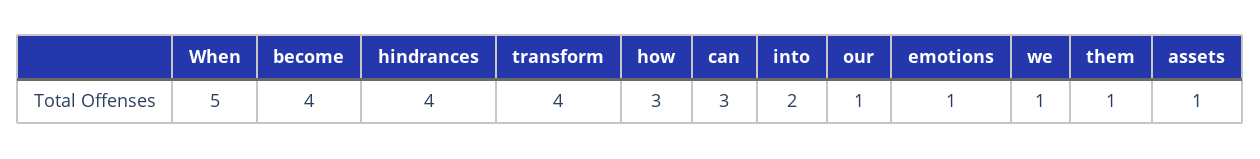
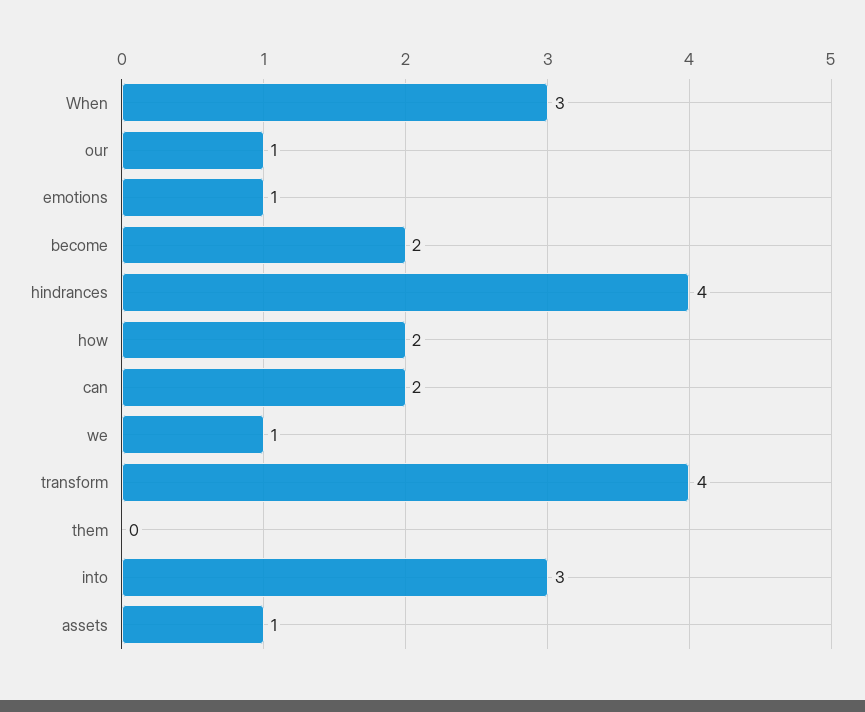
When: 5 -> 3
become: 4 -> 2
how: 3 -> 2
can: 3 -> 2
into: 2 -> 3
them: 1 -> 0

